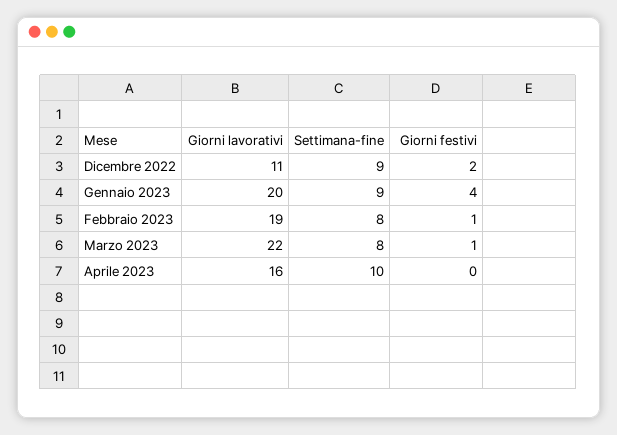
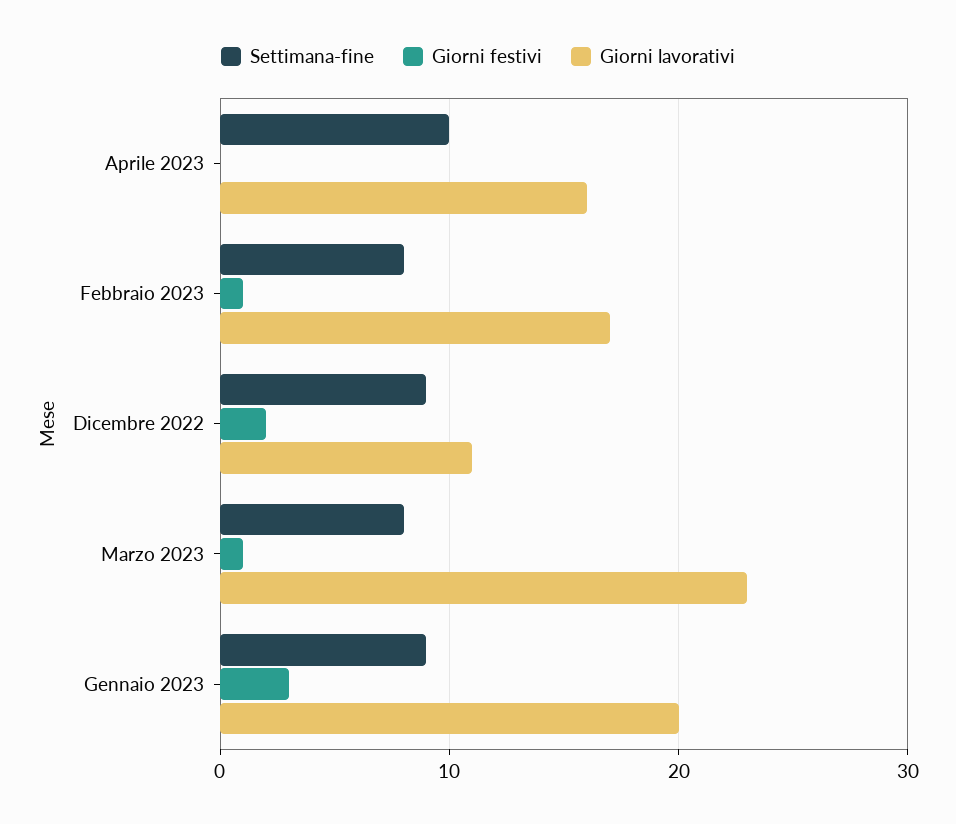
Giorni festivi, Gennaio 2023: 4 -> 3
Giorni lavorativi, Febbraio 2023: 19 -> 17
Giorni lavorativi, Marzo 2023: 22 -> 23

